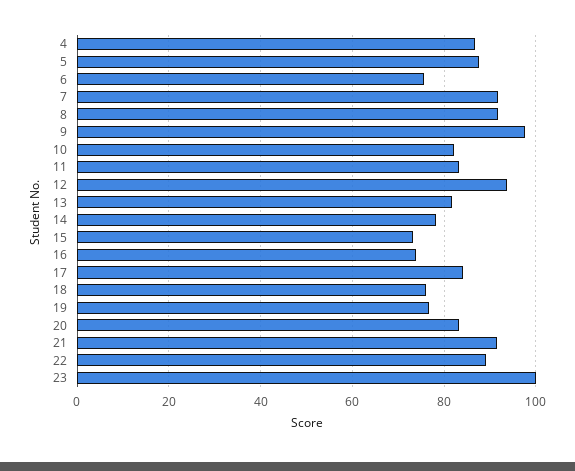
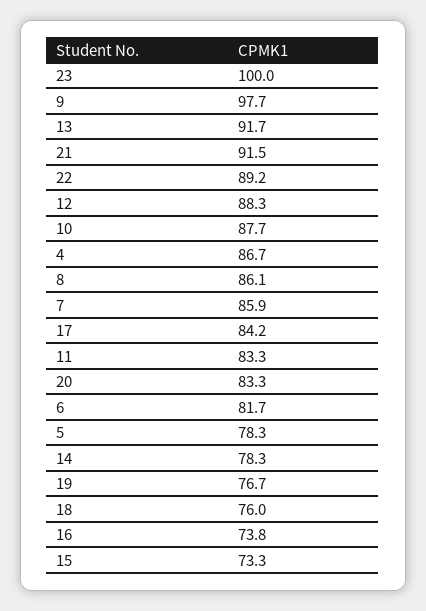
5: 88 -> 78.3
6: 76 -> 81.7
7: 92 -> 85.9
8: 92 -> 86.1
10: 82 -> 87.7
12: 94 -> 88.3
13: 82 -> 91.7

